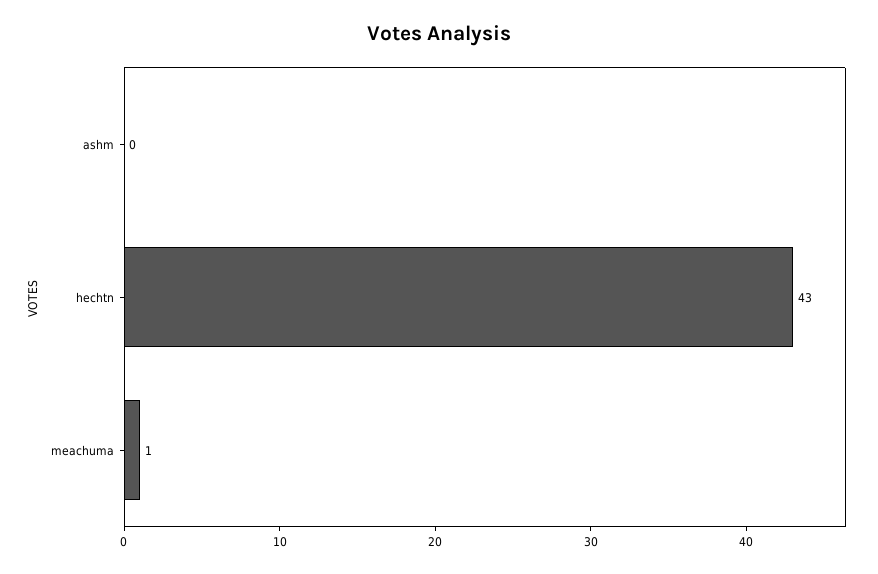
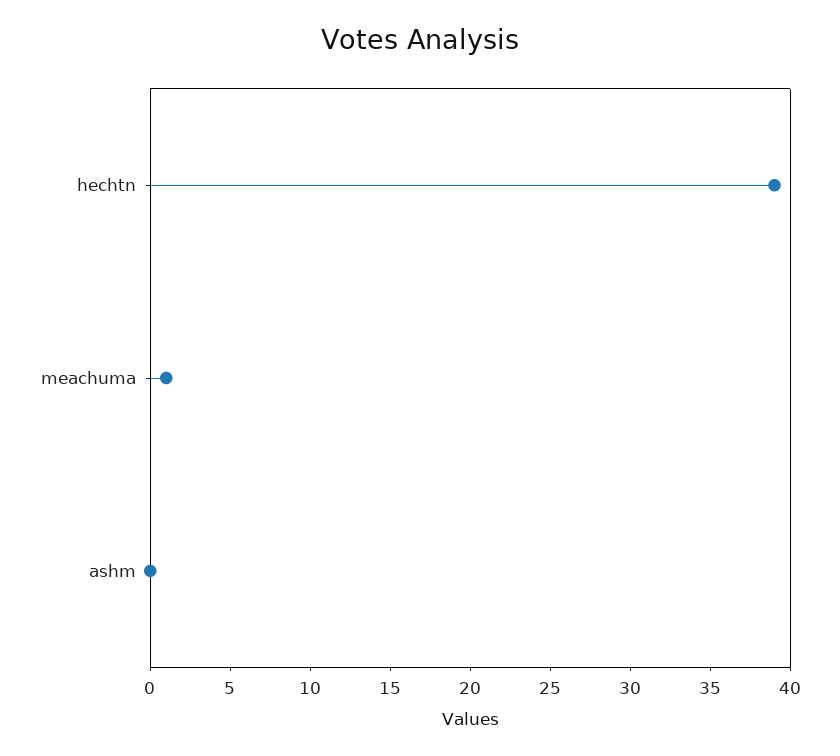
hechtn: 43 -> 39

